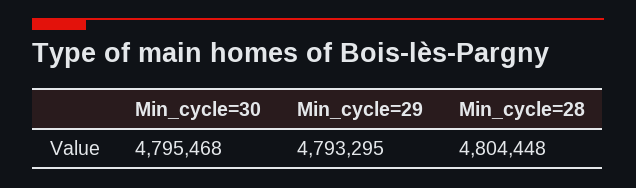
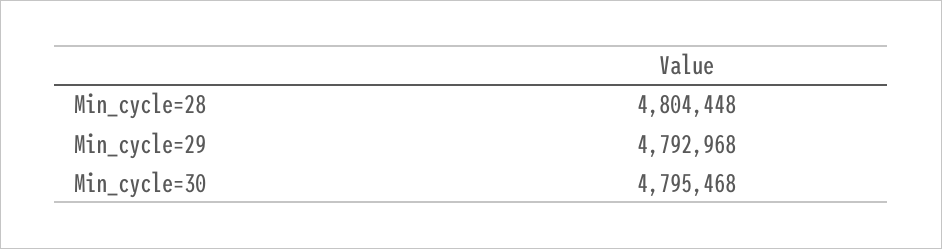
Min_cycle=29: 4793295 -> 4792968

